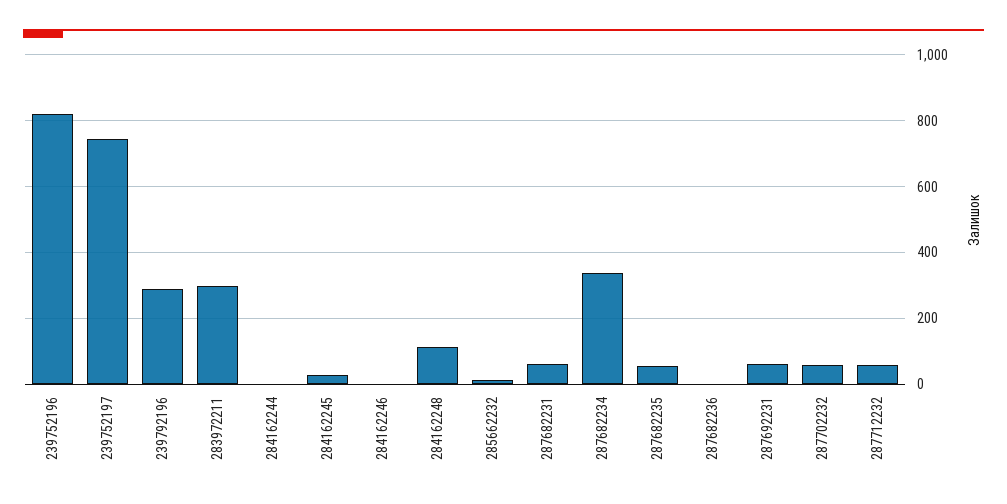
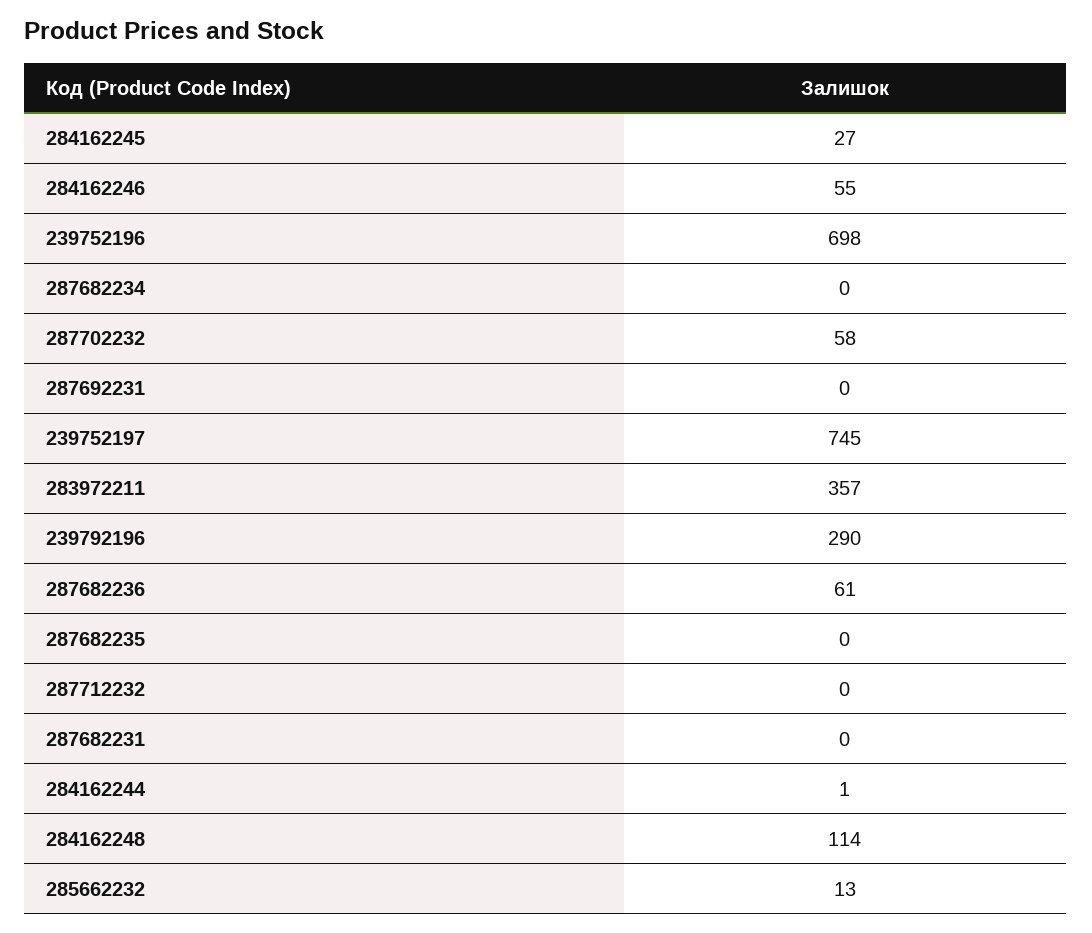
239752196: 820 -> 698
283972211: 300 -> 357
284162246: 0 -> 55
287682231: 60 -> 0
287682234: 340 -> 0
287682235: 60 -> 0
287682236: 0 -> 61
287692231: 60 -> 0
287712232: 60 -> 0

